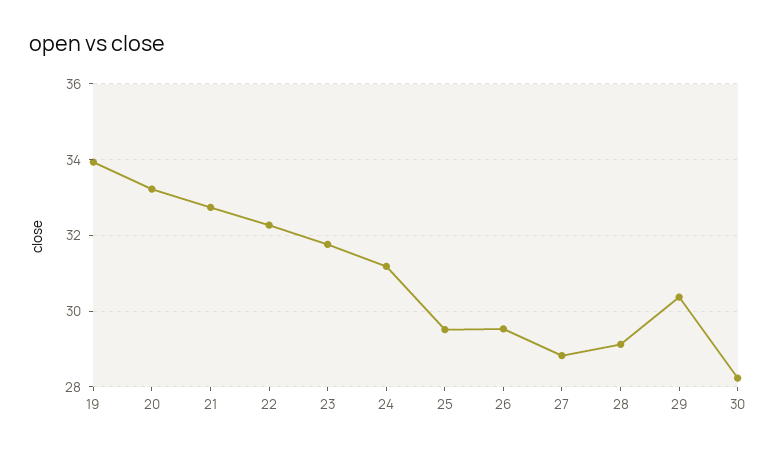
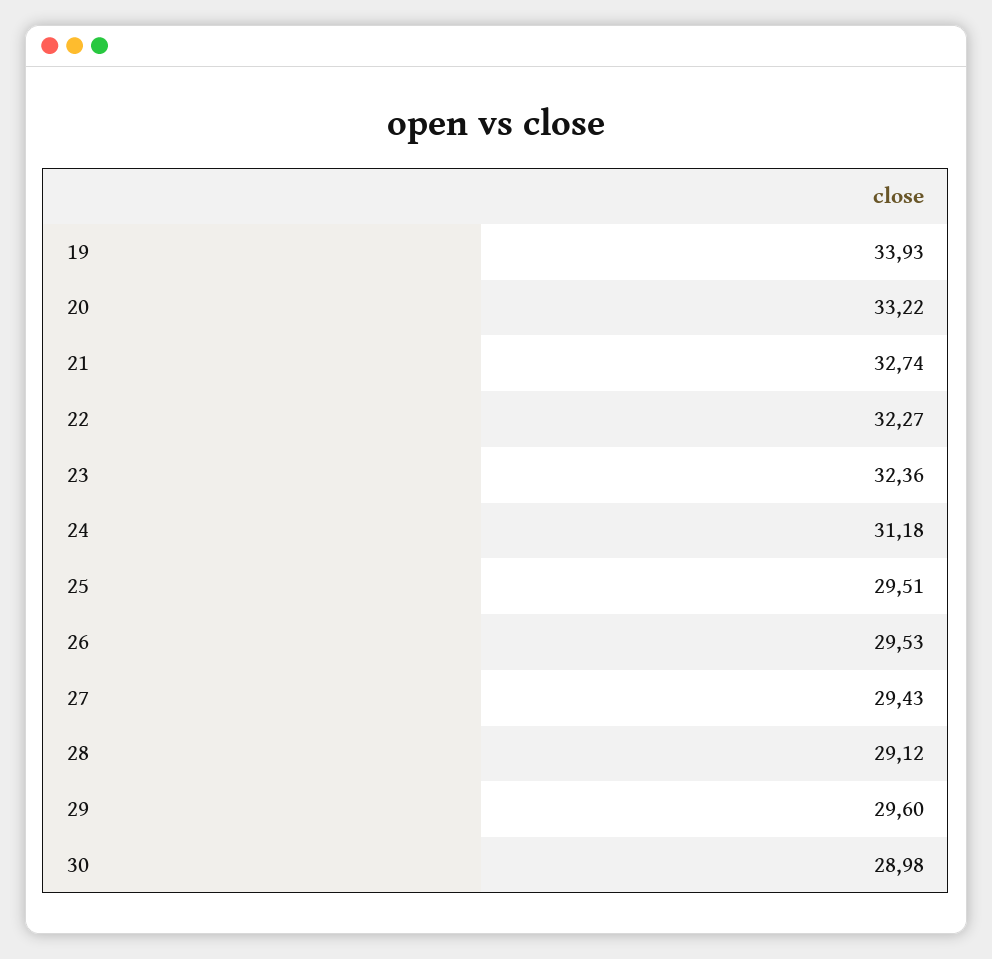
23: 31.8 -> 32.36
27: 28.8 -> 29.43
29: 30.4 -> 29.6
30: 28.2 -> 28.98

